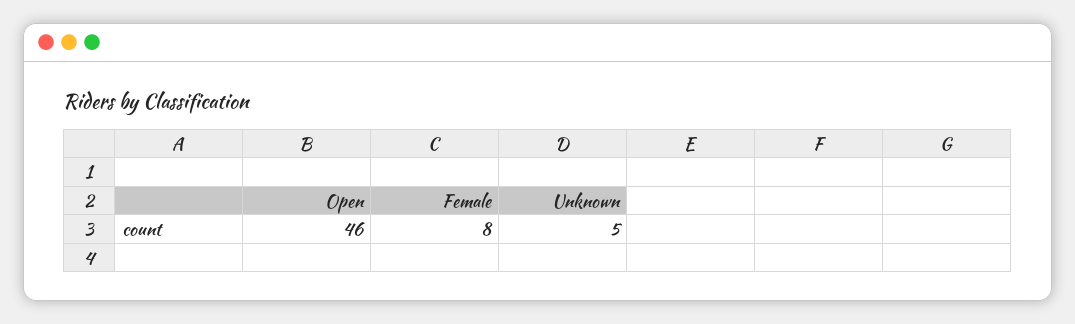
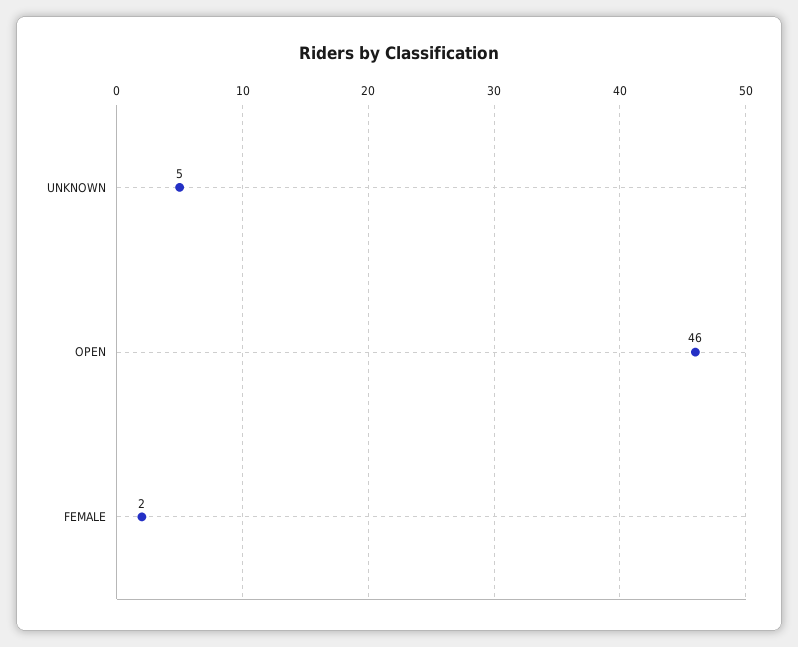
Female: 8 -> 2

